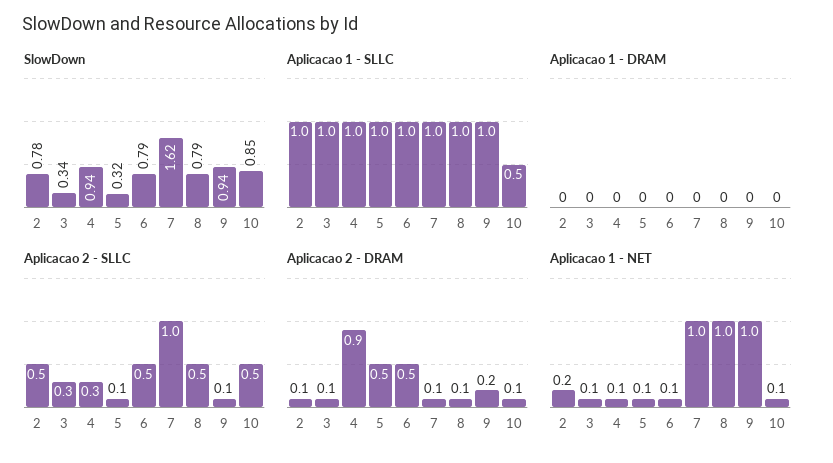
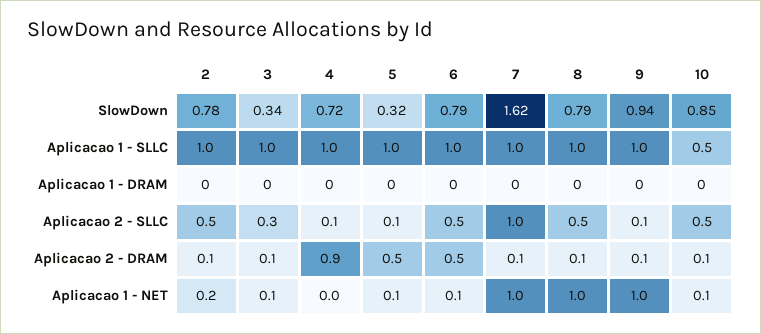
SlowDown, 4: 0.94 -> 0.72
Aplicacao 2 - SLLC, 4: 0.3 -> 0.1
Aplicacao 2 - DRAM, 9: 0.2 -> 0.1
Aplicacao 1 - NET, 4: 0.1 -> 0

